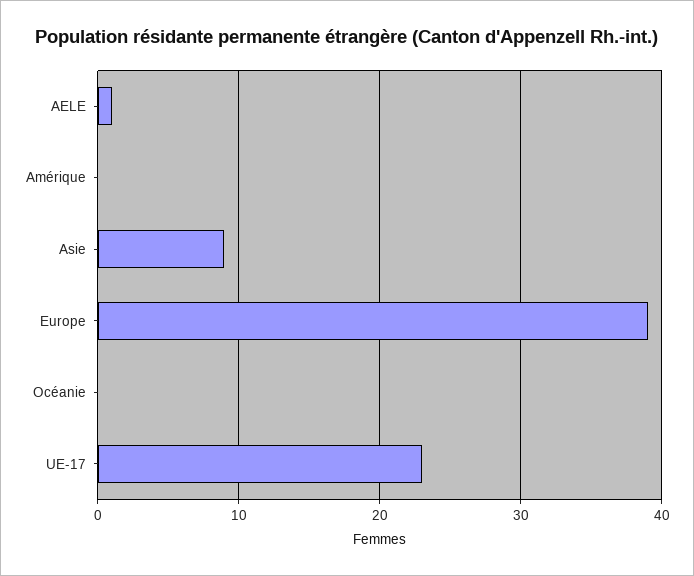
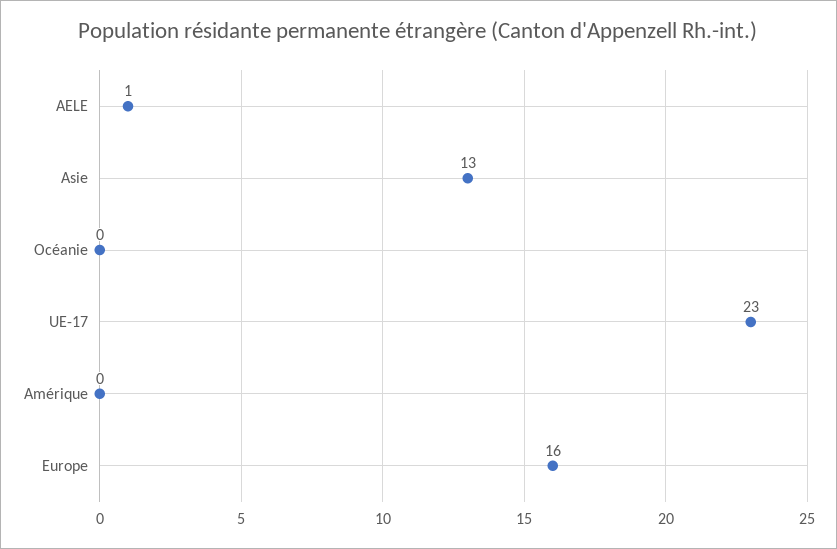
Asie: 9 -> 13
Europe: 39 -> 16

